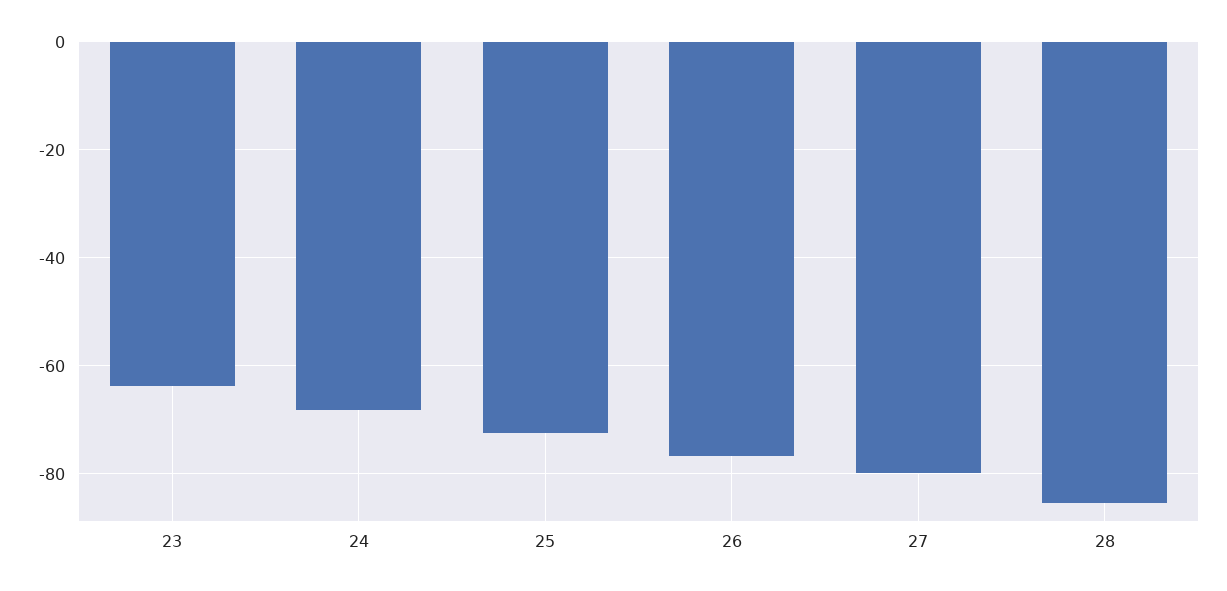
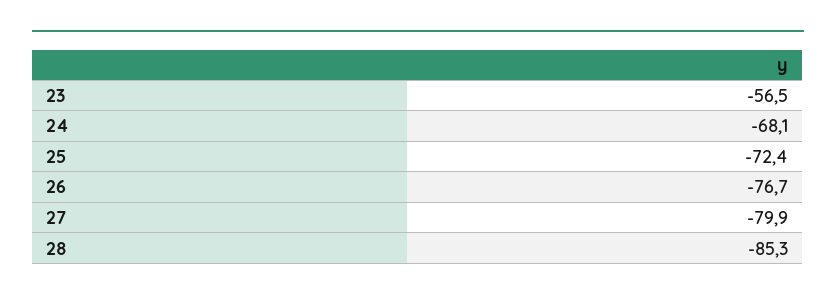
23: -64 -> -56.5

